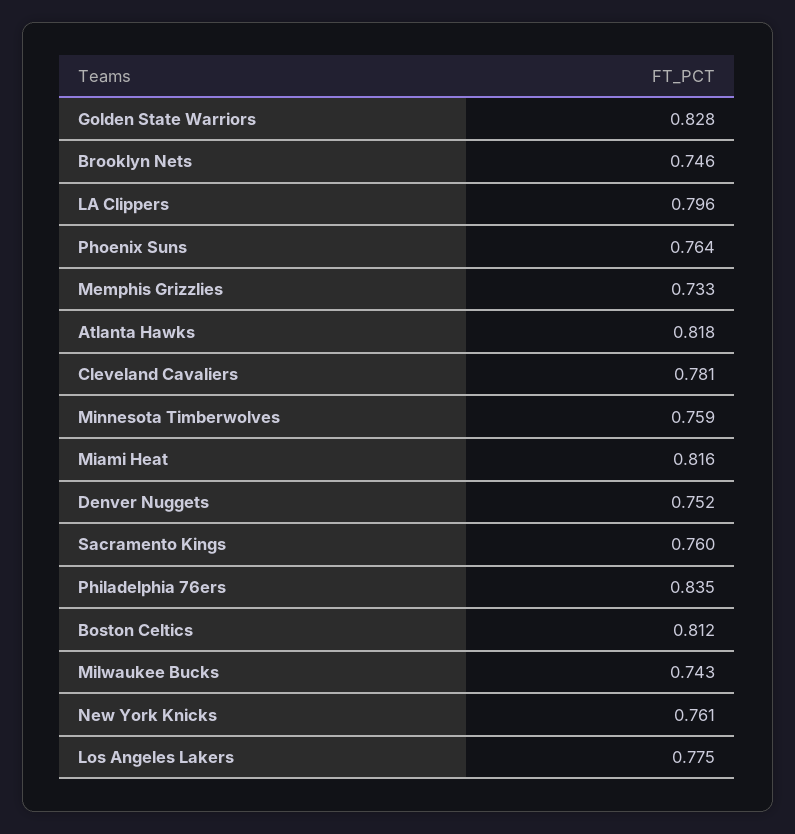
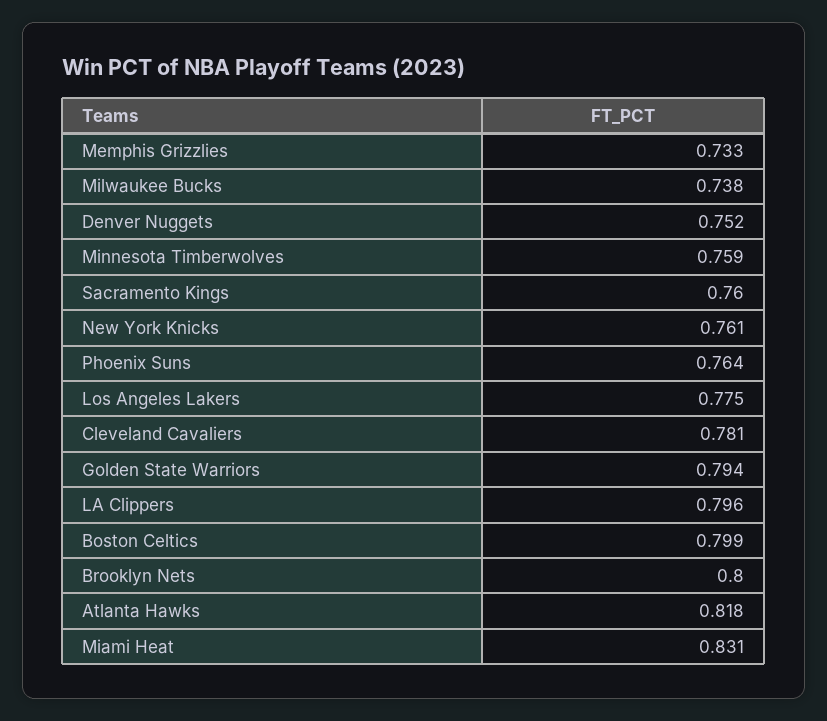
Golden State Warriors: 0.828 -> 0.794
Brooklyn Nets: 0.746 -> 0.8
Miami Heat: 0.816 -> 0.831
Philadelphia 76ers: 0.835 -> none
Boston Celtics: 0.812 -> 0.799
Milwaukee Bucks: 0.743 -> 0.738

